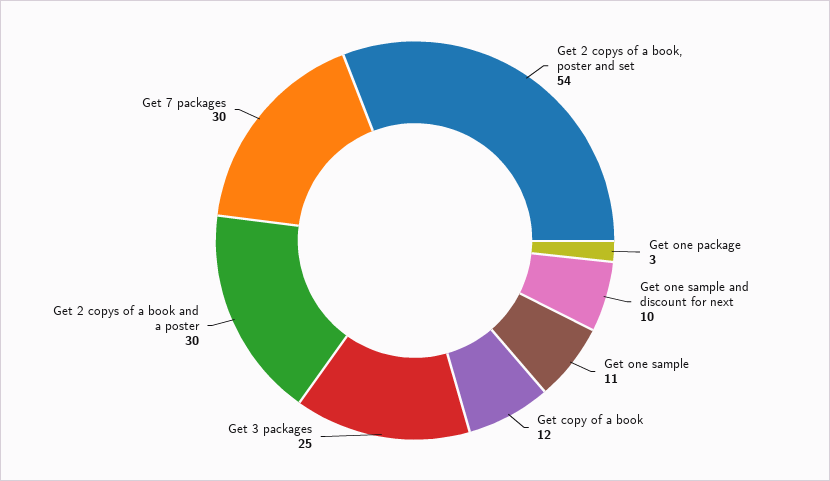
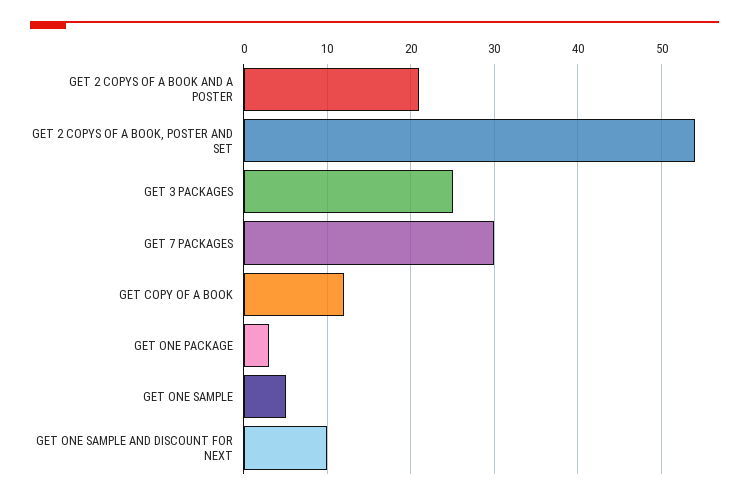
Get one sample: 11 -> 5
Get 2 copys of a book and a poster: 30 -> 21

